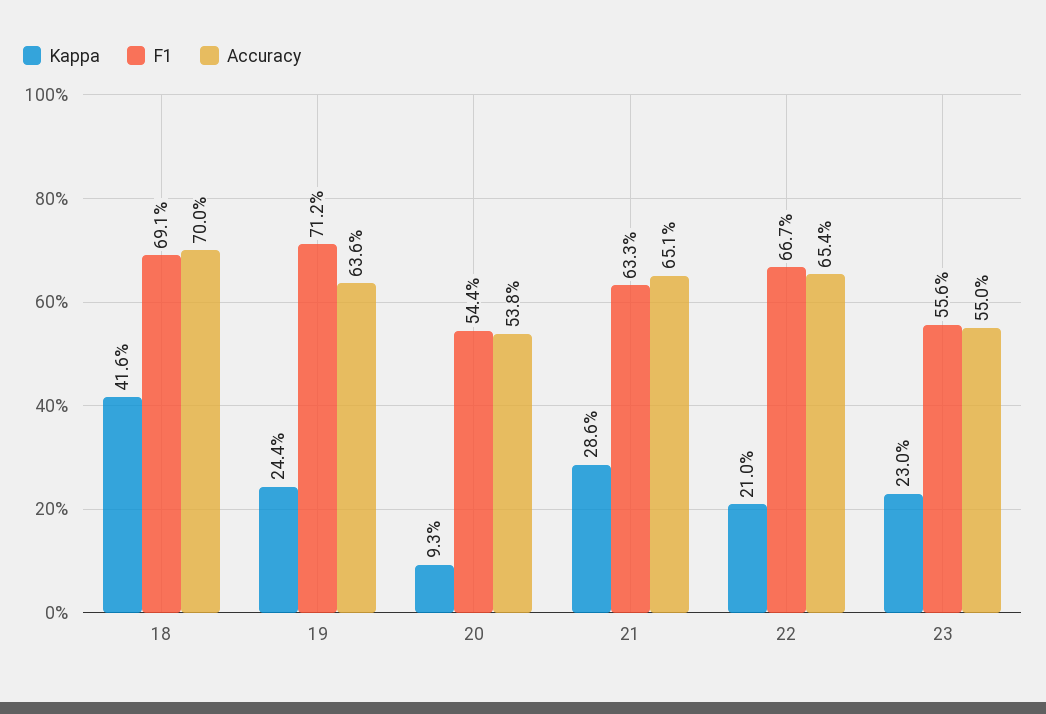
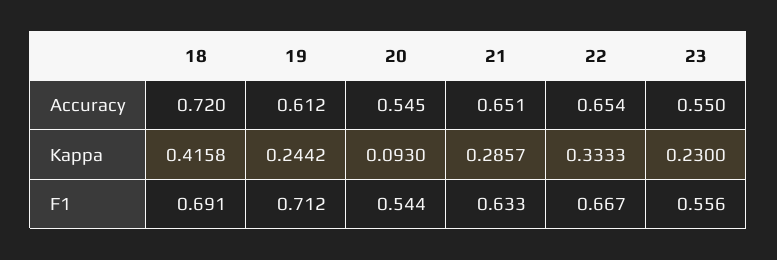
Accuracy, 18: 0.7 -> 0.72
Accuracy, 19: 0.636 -> 0.612
Accuracy, 20: 0.538 -> 0.545
Kappa, 22: 0.21 -> 0.3333

